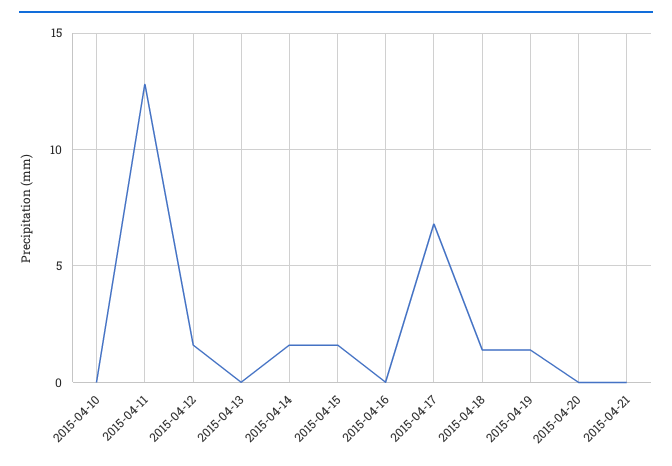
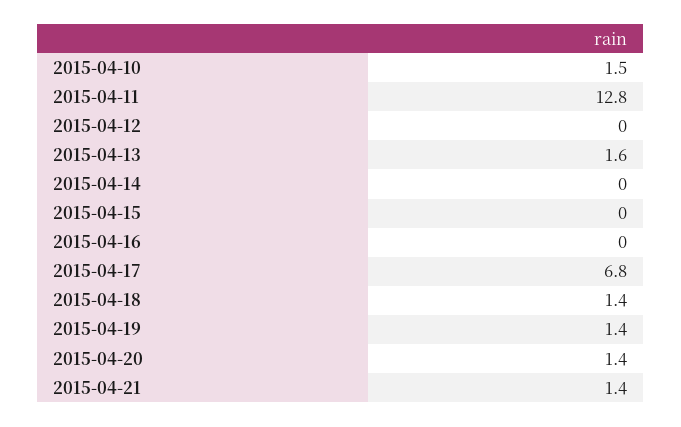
2015-04-10: 0 -> 1.5
2015-04-12: 1.5 -> 0
2015-04-13: 0 -> 1.6
2015-04-14: 1.5 -> 0
2015-04-15: 1.5 -> 0
2015-04-20: 0 -> 1.4
2015-04-21: 0 -> 1.4

